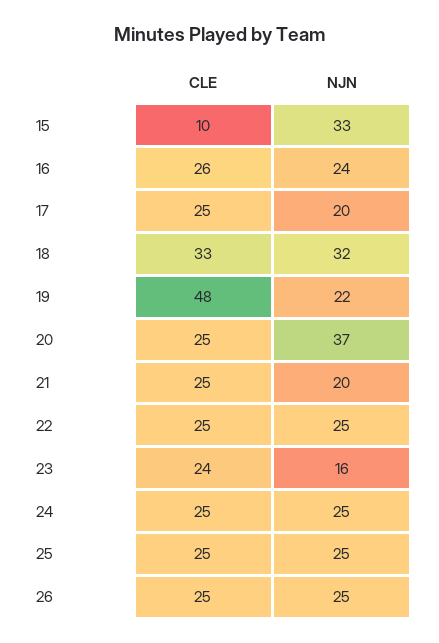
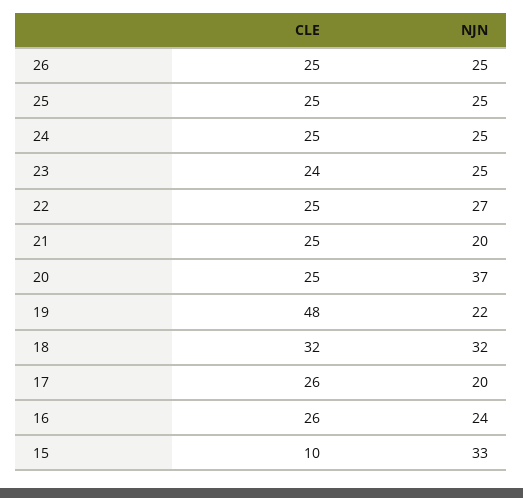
CLE, 17: 25 -> 26
CLE, 18: 33 -> 32
NJN, 22: 25 -> 27
NJN, 23: 16 -> 25

